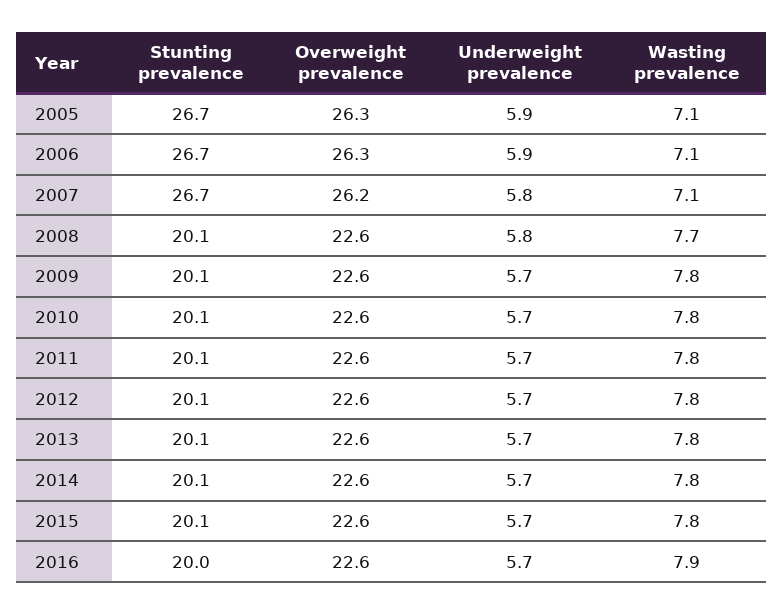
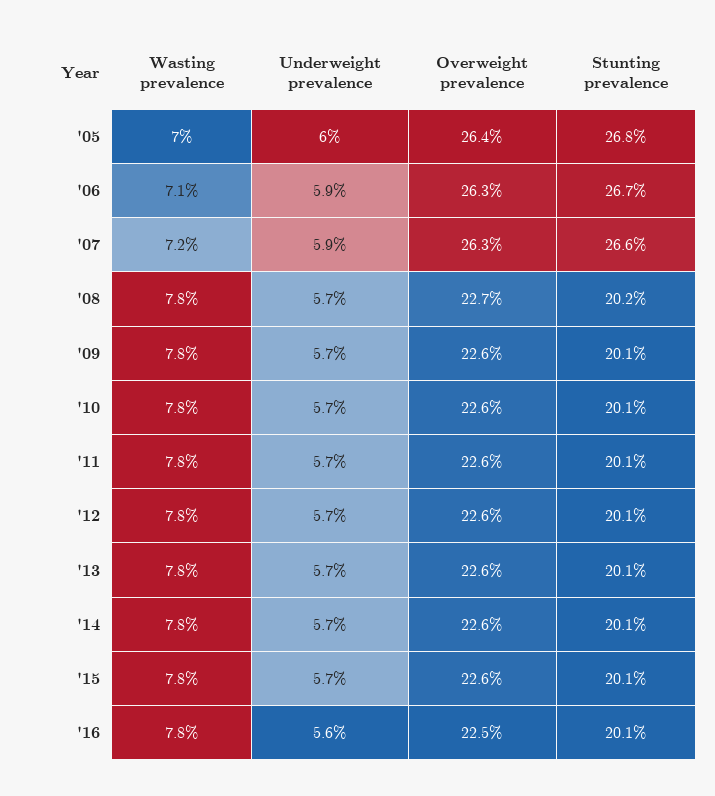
Stunting prevalence, 2005: 26.7 -> 26.8
Overweight prevalence, 2005: 26.3 -> 26.4
Underweight prevalence, 2005: 5.9 -> 6
Wasting prevalence, 2005: 7.1 -> 7
Stunting prevalence, 2007: 26.7 -> 26.6
Overweight prevalence, 2007: 26.2 -> 26.3
Underweight prevalence, 2007: 5.8 -> 5.9
Wasting prevalence, 2007: 7.1 -> 7.2
Stunting prevalence, 2008: 20.1 -> 20.2
Overweight prevalence, 2008: 22.6 -> 22.7
Underweight prevalence, 2008: 5.8 -> 5.7
Wasting prevalence, 2008: 7.7 -> 7.8
Stunting prevalence, 2016: 20 -> 20.1
Overweight prevalence, 2016: 22.6 -> 22.5
Underweight prevalence, 2016: 5.7 -> 5.6
Wasting prevalence, 2016: 7.9 -> 7.8

